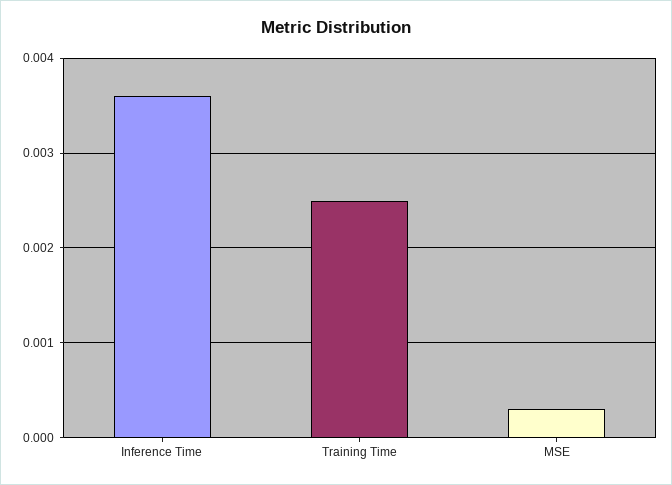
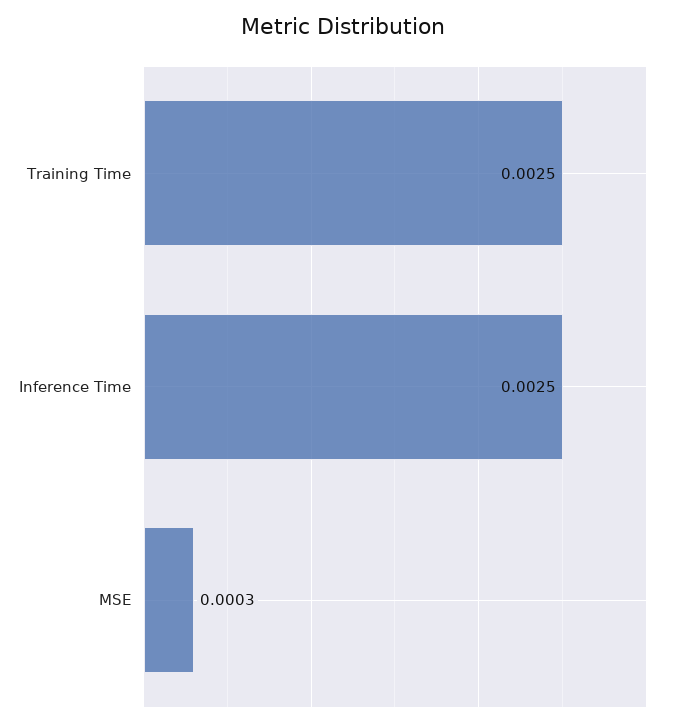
Inference Time: 0.0036 -> 0.0025

